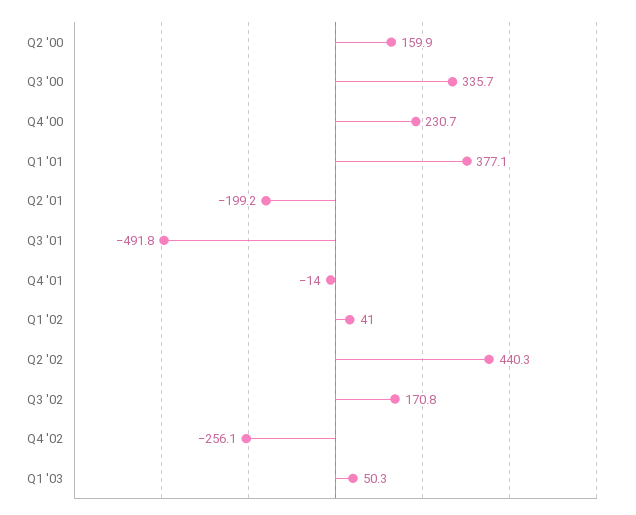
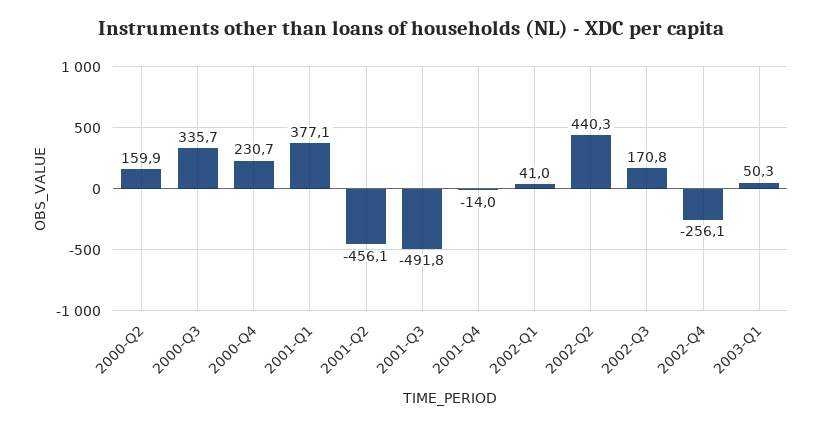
Q2 '01: -199.2 -> -456.1

